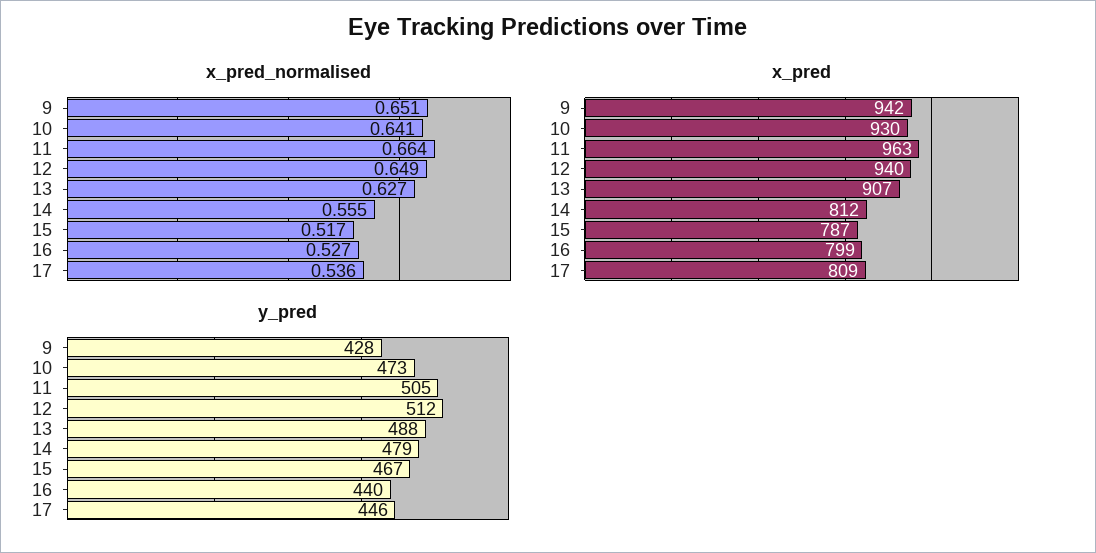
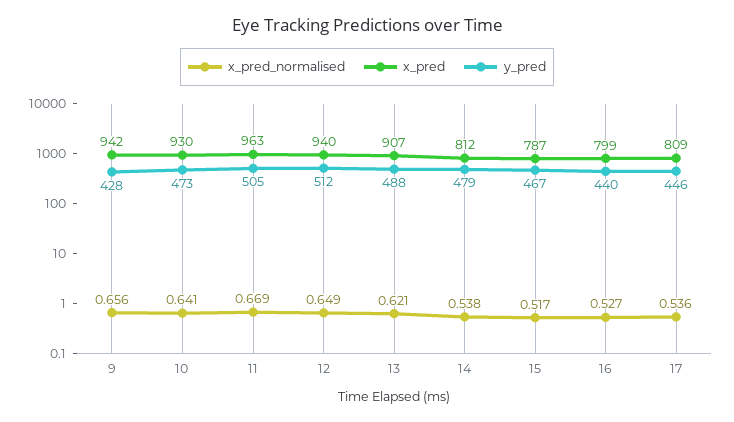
x_pred_normalised, 9: 0.651 -> 0.656
x_pred_normalised, 11: 0.664 -> 0.669
x_pred_normalised, 13: 0.627 -> 0.621
x_pred_normalised, 14: 0.555 -> 0.538

